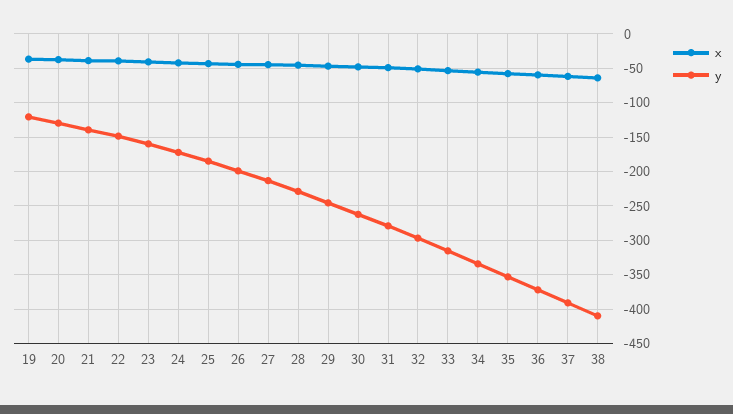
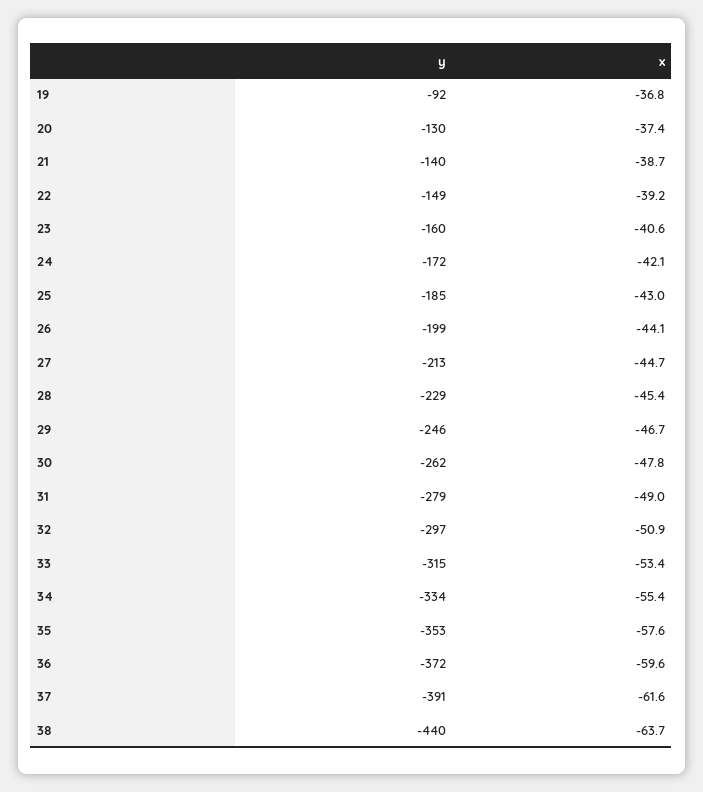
y, 19: -120 -> -92
y, 38: -410 -> -440

